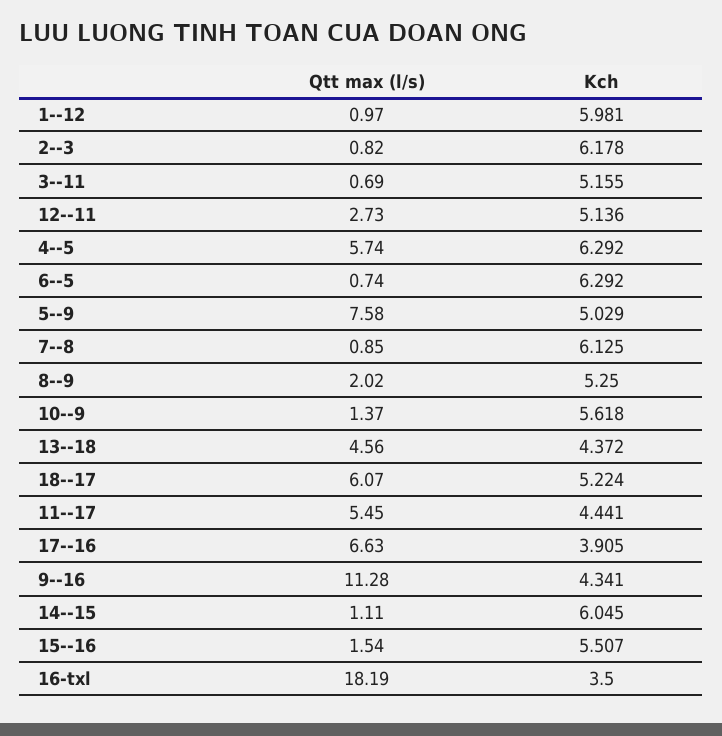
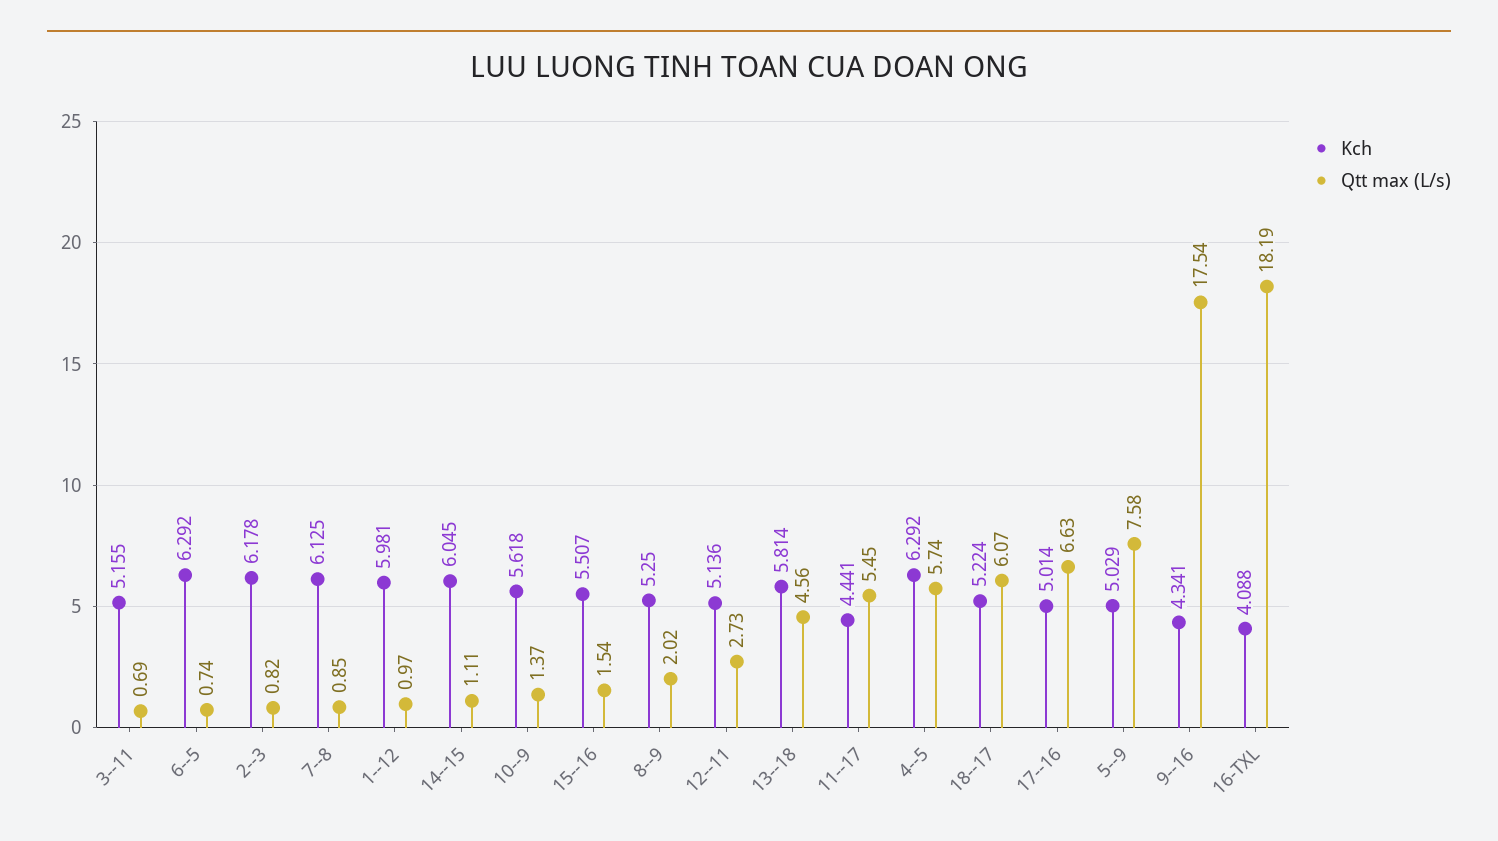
Kch, 13--18: 4.372 -> 5.814
Kch, 17--16: 3.905 -> 5.014
Qtt max (l/s), 9--16: 11.28 -> 17.54
Kch, 16-txl: 3.5 -> 4.088

